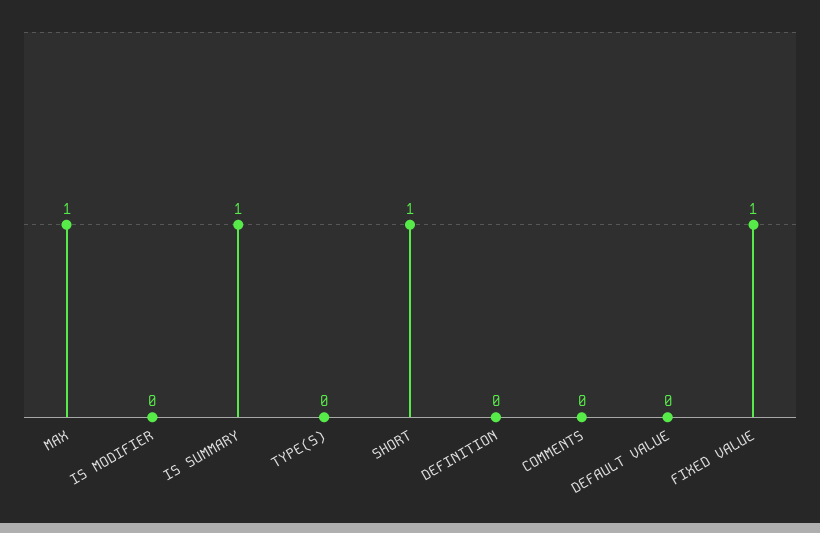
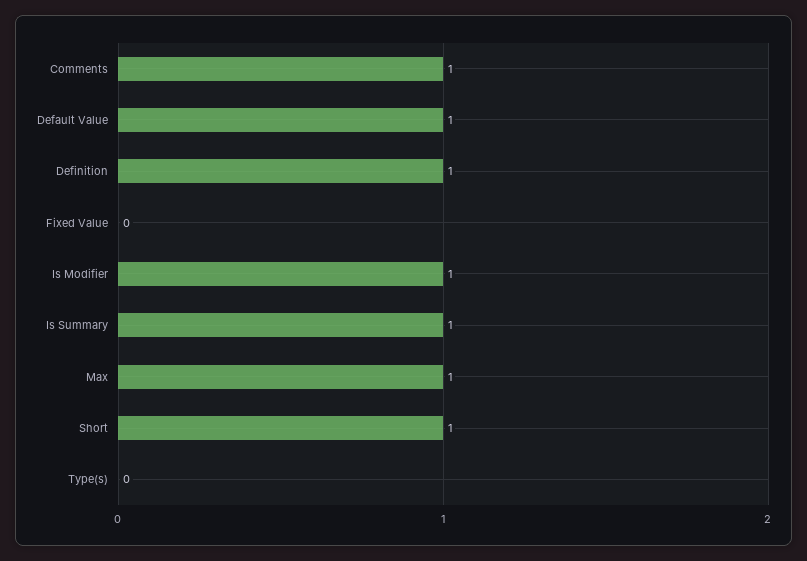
IS MODIFIER: 0 -> 1
DEFINITION: 0 -> 1
COMMENTS: 0 -> 1
DEFAULT VALUE: 0 -> 1
FIXED VALUE: 1 -> 0

